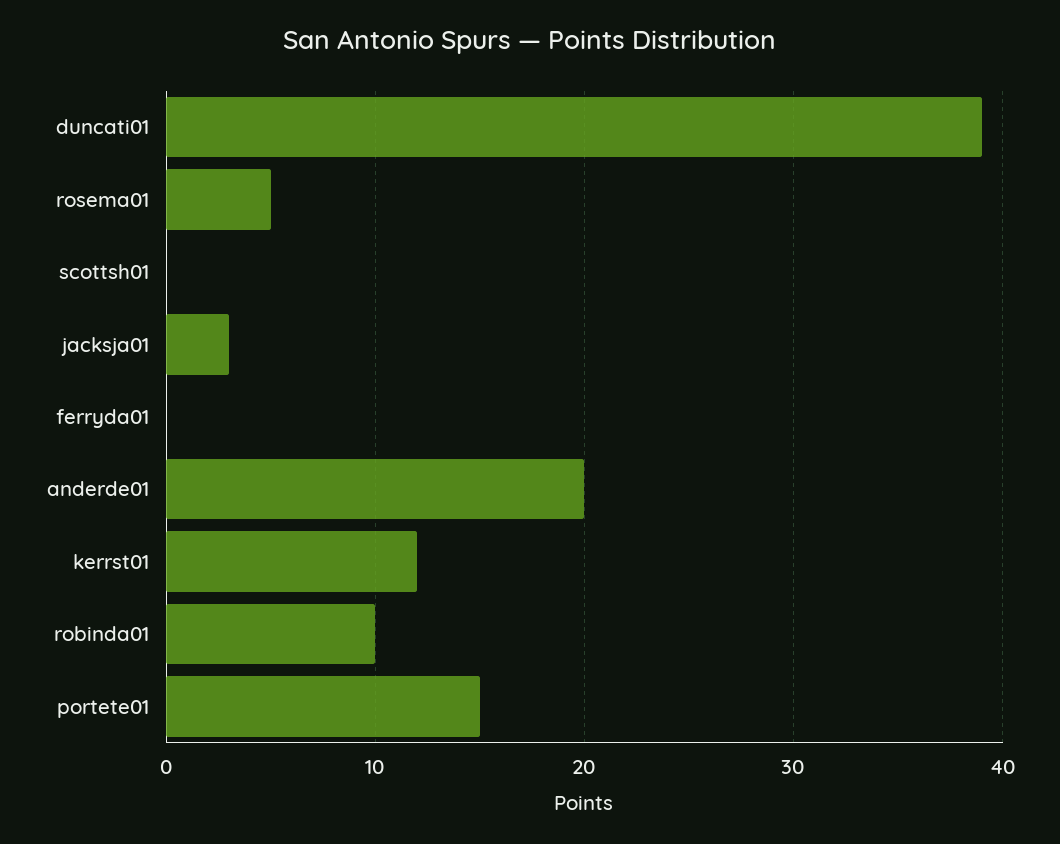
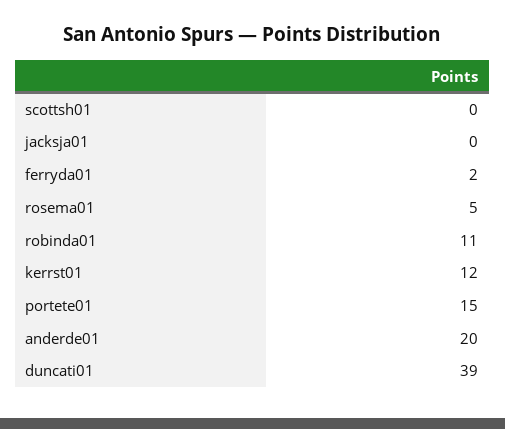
jacksja01: 3 -> 0
ferryda01: 0 -> 2
robinda01: 10 -> 11

